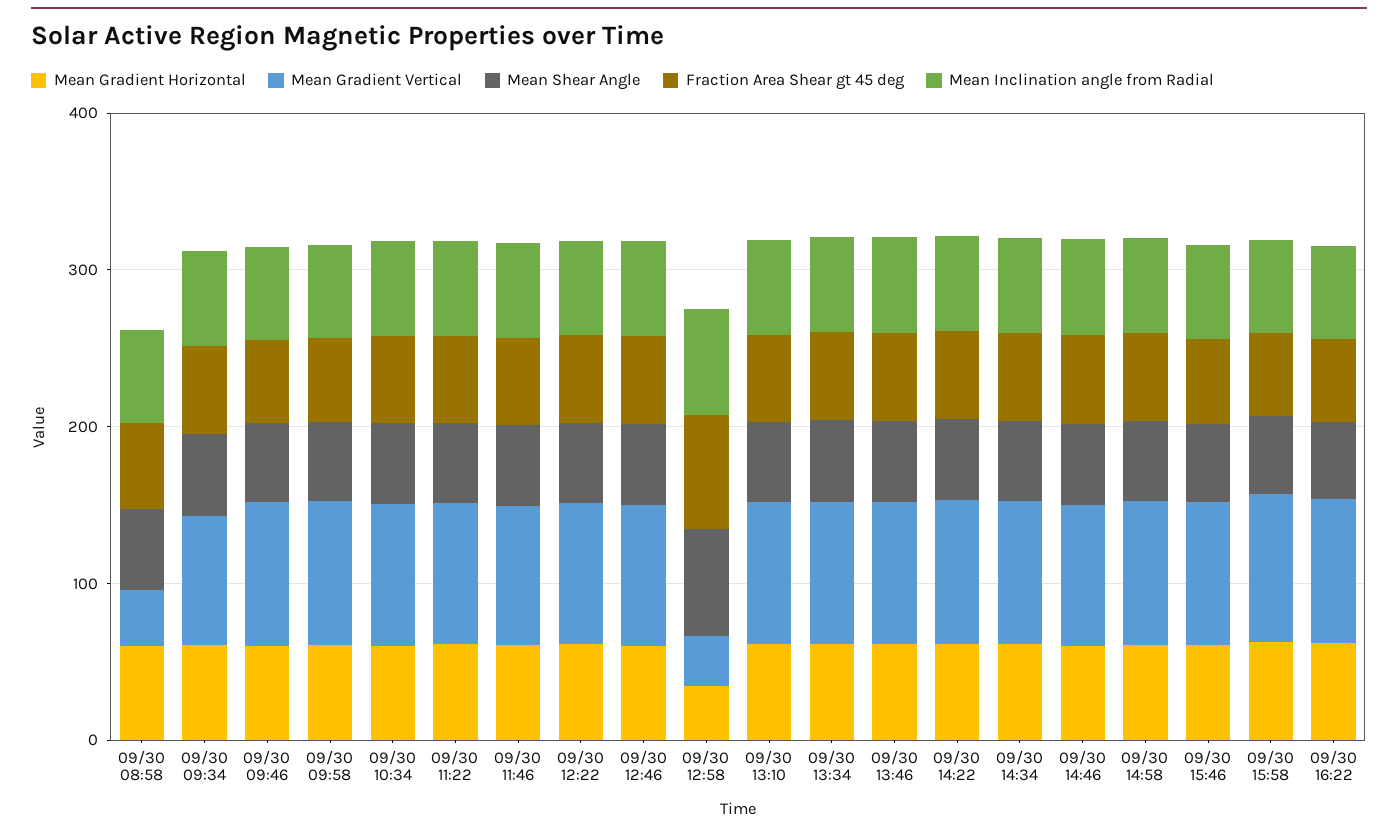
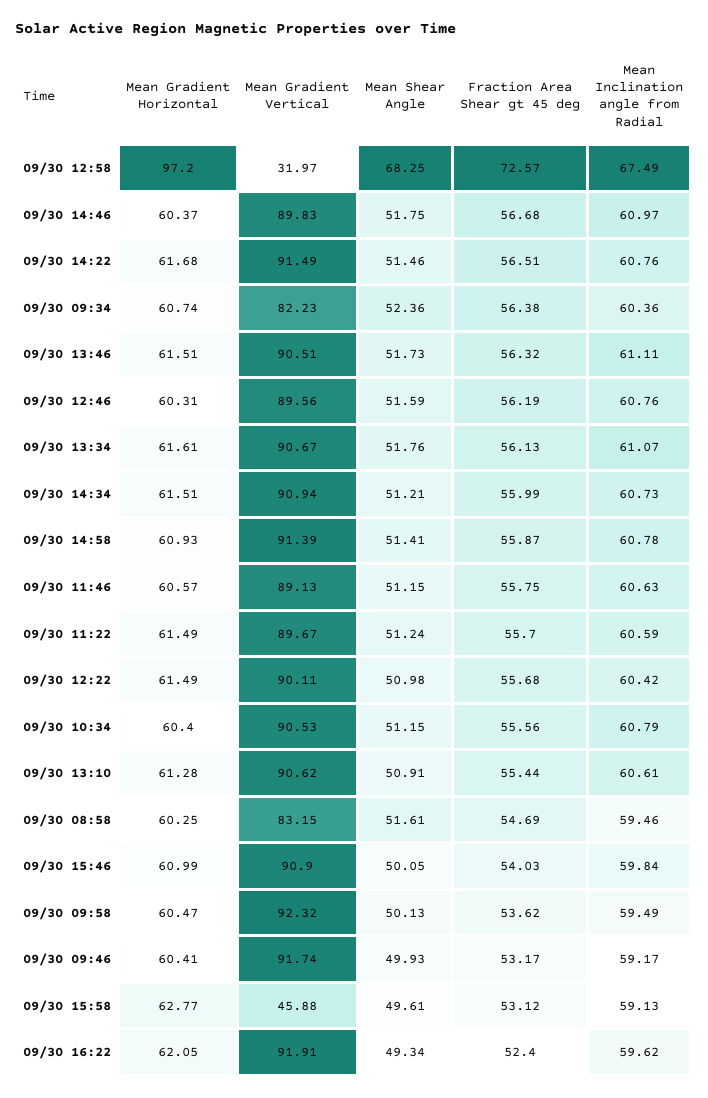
Mean Gradient Vertical, 09/30 08:58: 40 -> 83.15
Mean Gradient Horizontal, 09/30 12:58: 40 -> 97.2
Mean Gradient Vertical, 09/30 15:58: 100 -> 45.88

